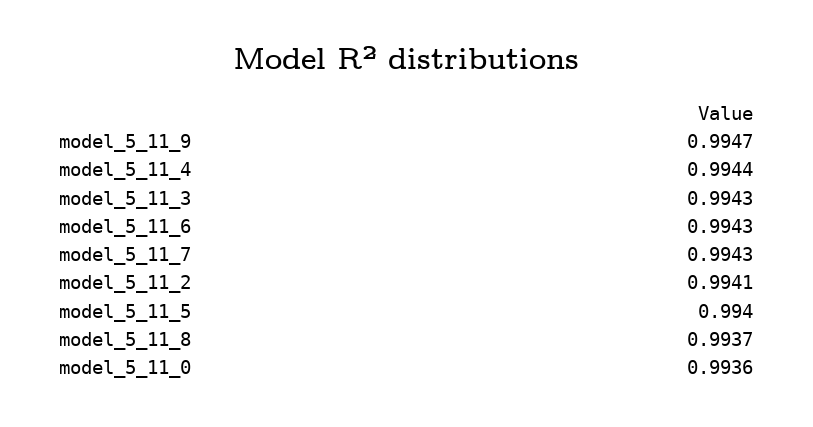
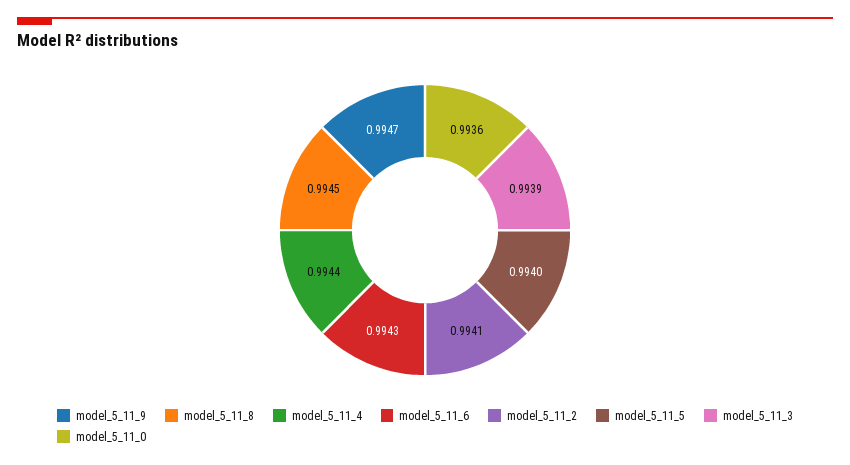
model_5_11_3: 0.9943 -> 0.9939
model_5_11_7: 0.9943 -> none
model_5_11_8: 0.9937 -> 0.9945

